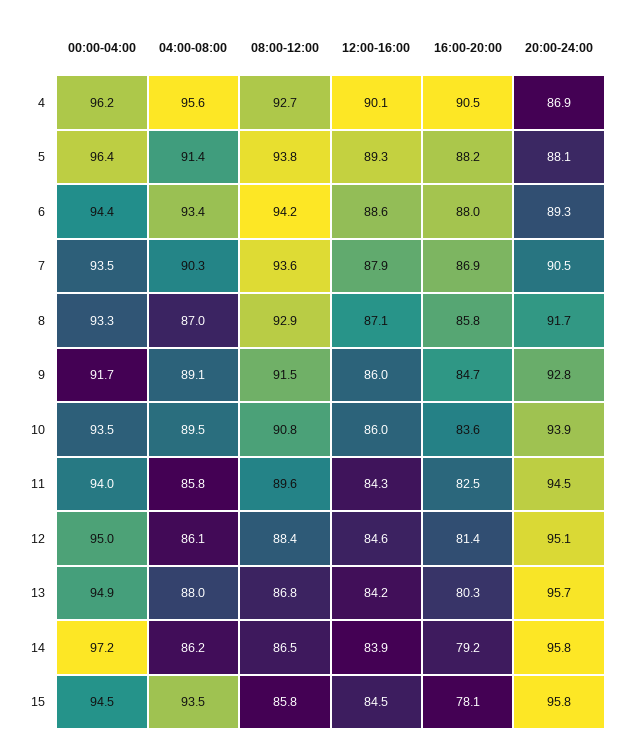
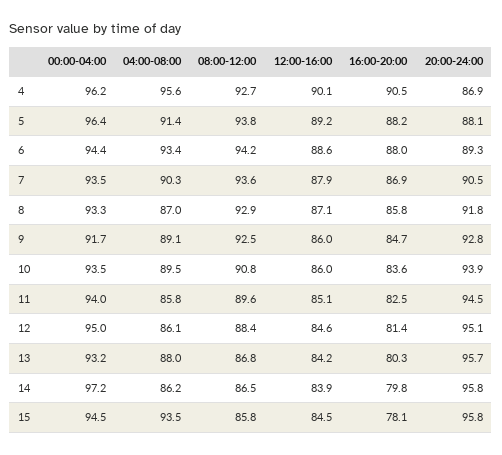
12:00-16:00, 5: 89.3 -> 89.2
20:00-24:00, 8: 91.7 -> 91.8
08:00-12:00, 9: 91.5 -> 92.5
12:00-16:00, 11: 84.3 -> 85.1
00:00-04:00, 13: 94.9 -> 93.2
16:00-20:00, 14: 79.2 -> 79.8

